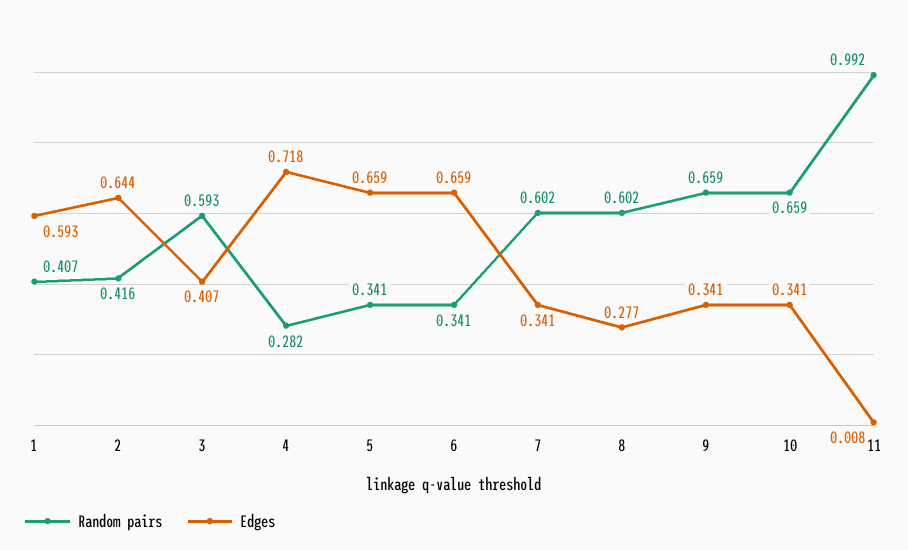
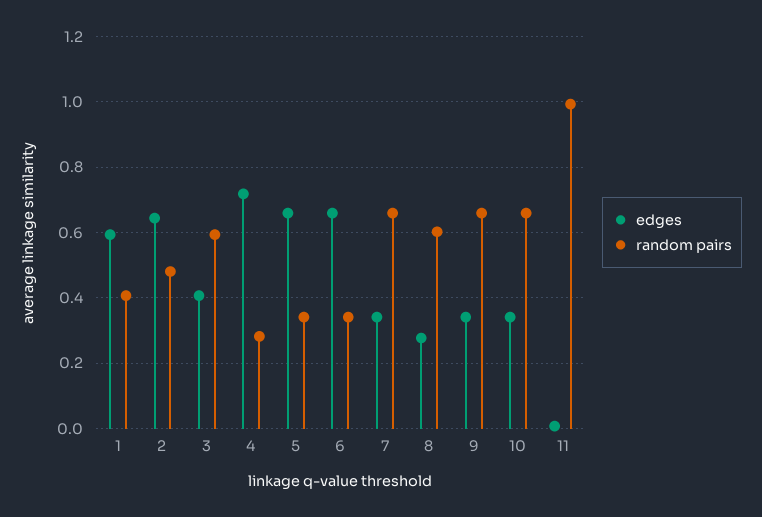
Random pairs, 2: 0.416 -> 0.48
Random pairs, 7: 0.602 -> 0.66

